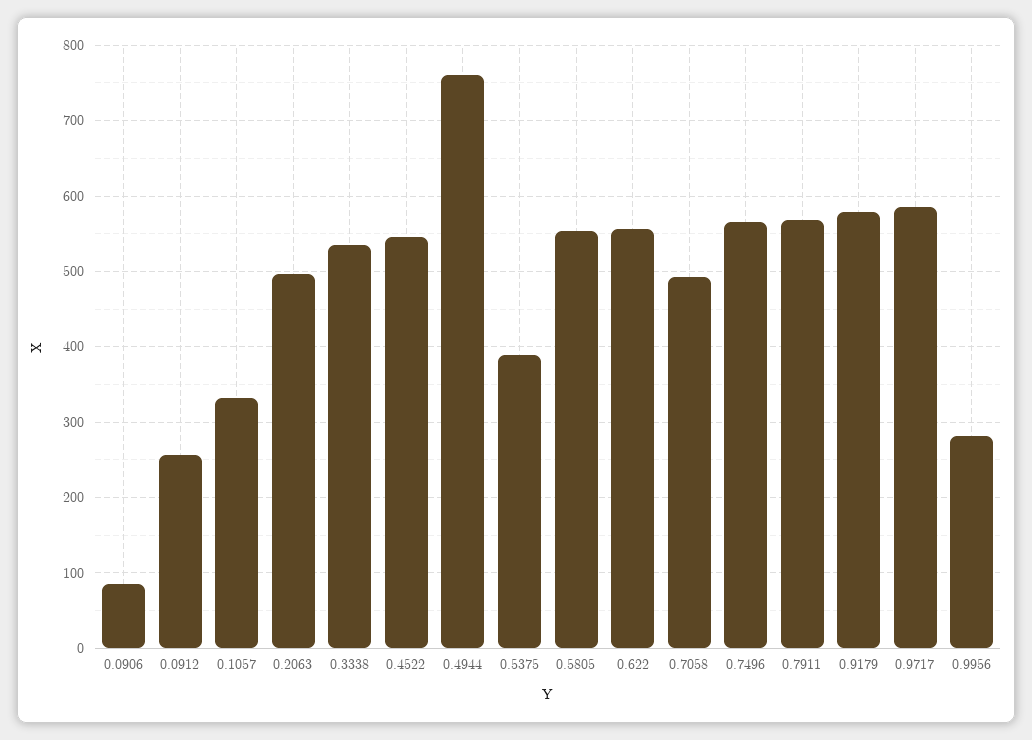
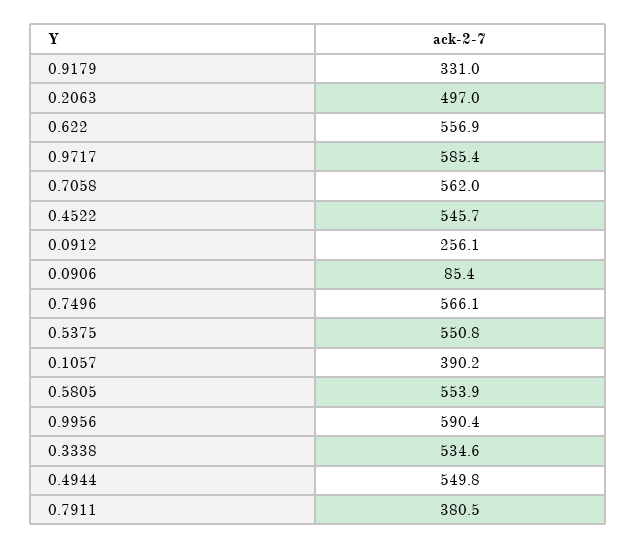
0.1057: 330 -> 390.2
0.4944: 760 -> 549.8
0.5375: 390 -> 550.8
0.7058: 490 -> 562
0.7911: 570 -> 380.5
0.9179: 580 -> 331
0.9956: 280 -> 590.4

